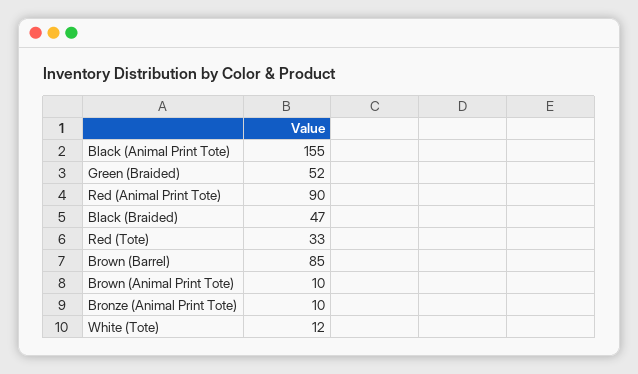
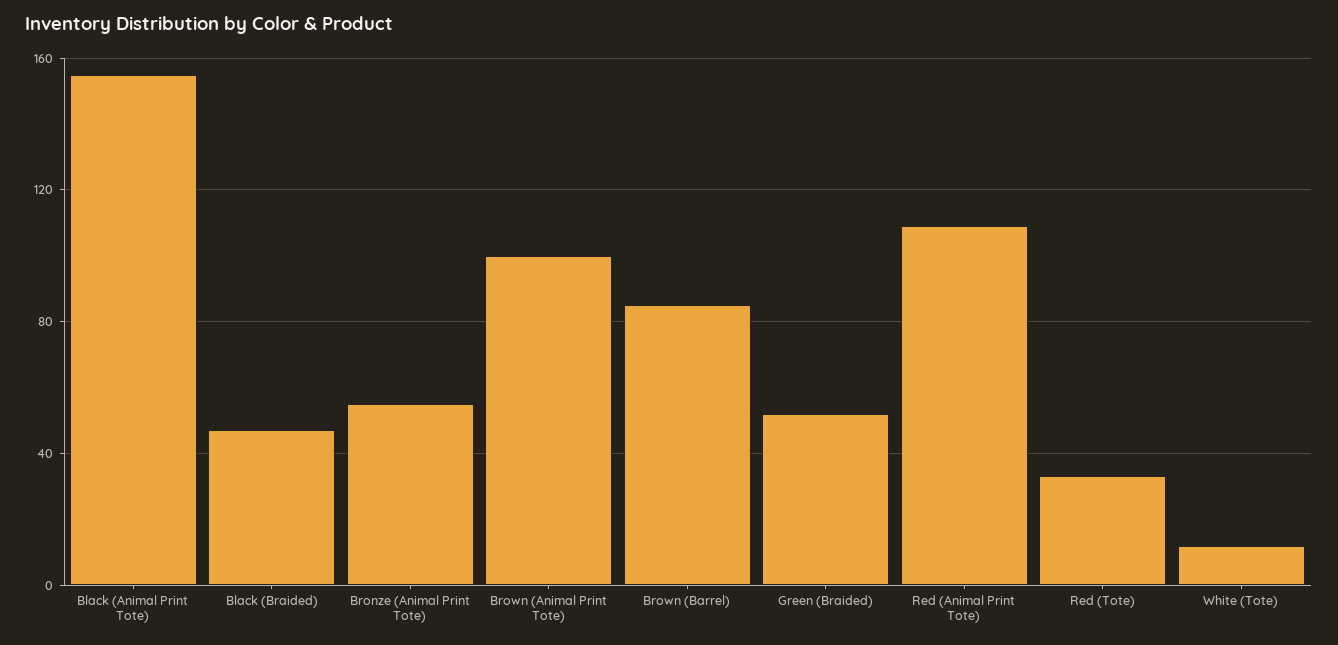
Red (Animal Print Tote): 90 -> 110
Brown (Animal Print Tote): 10 -> 100
Bronze (Animal Print Tote): 10 -> 55

